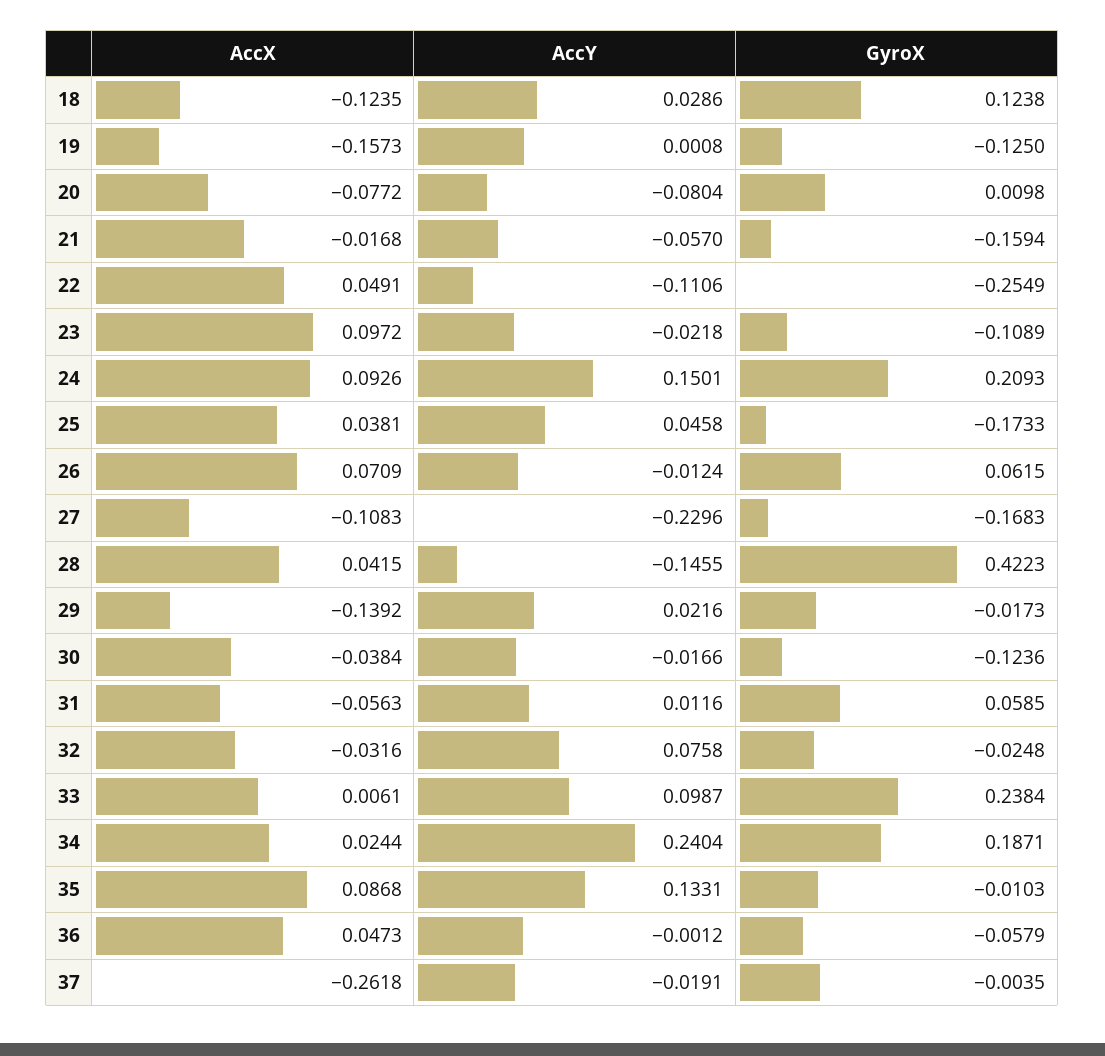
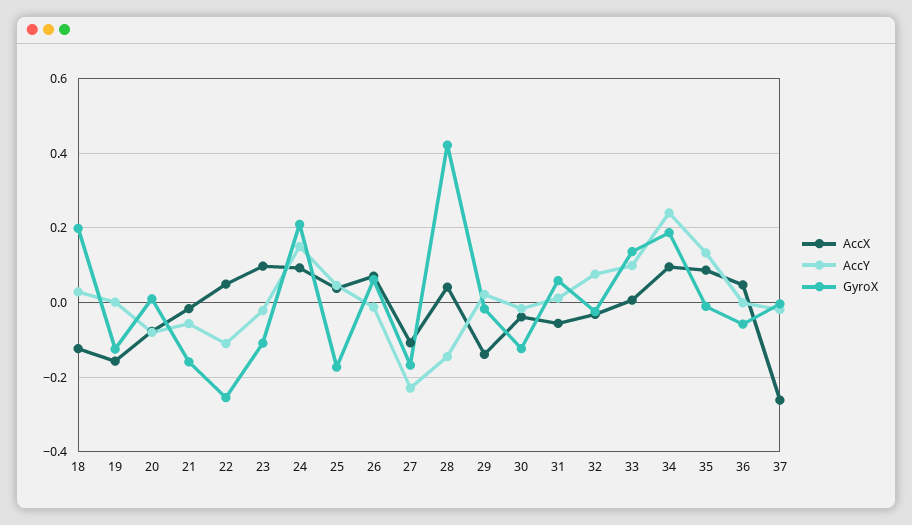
GyroX, 18: 0.1238 -> 0.2
GyroX, 33: 0.2384 -> 0.14
AccX, 34: 0.0244 -> 0.1

